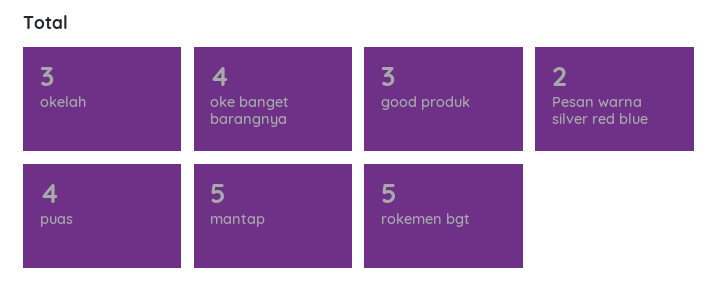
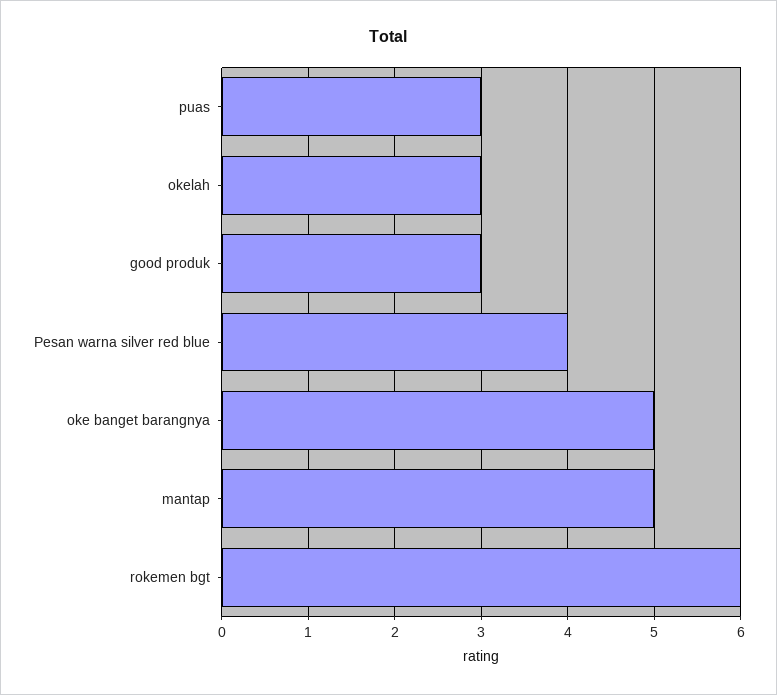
oke banget barangnya: 4 -> 5
Pesan warna silver red blue: 2 -> 4
puas: 4 -> 3
rokemen bgt: 5 -> 6

